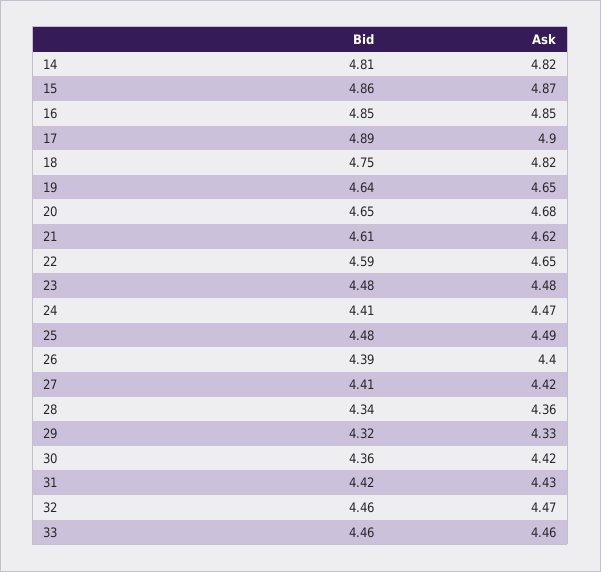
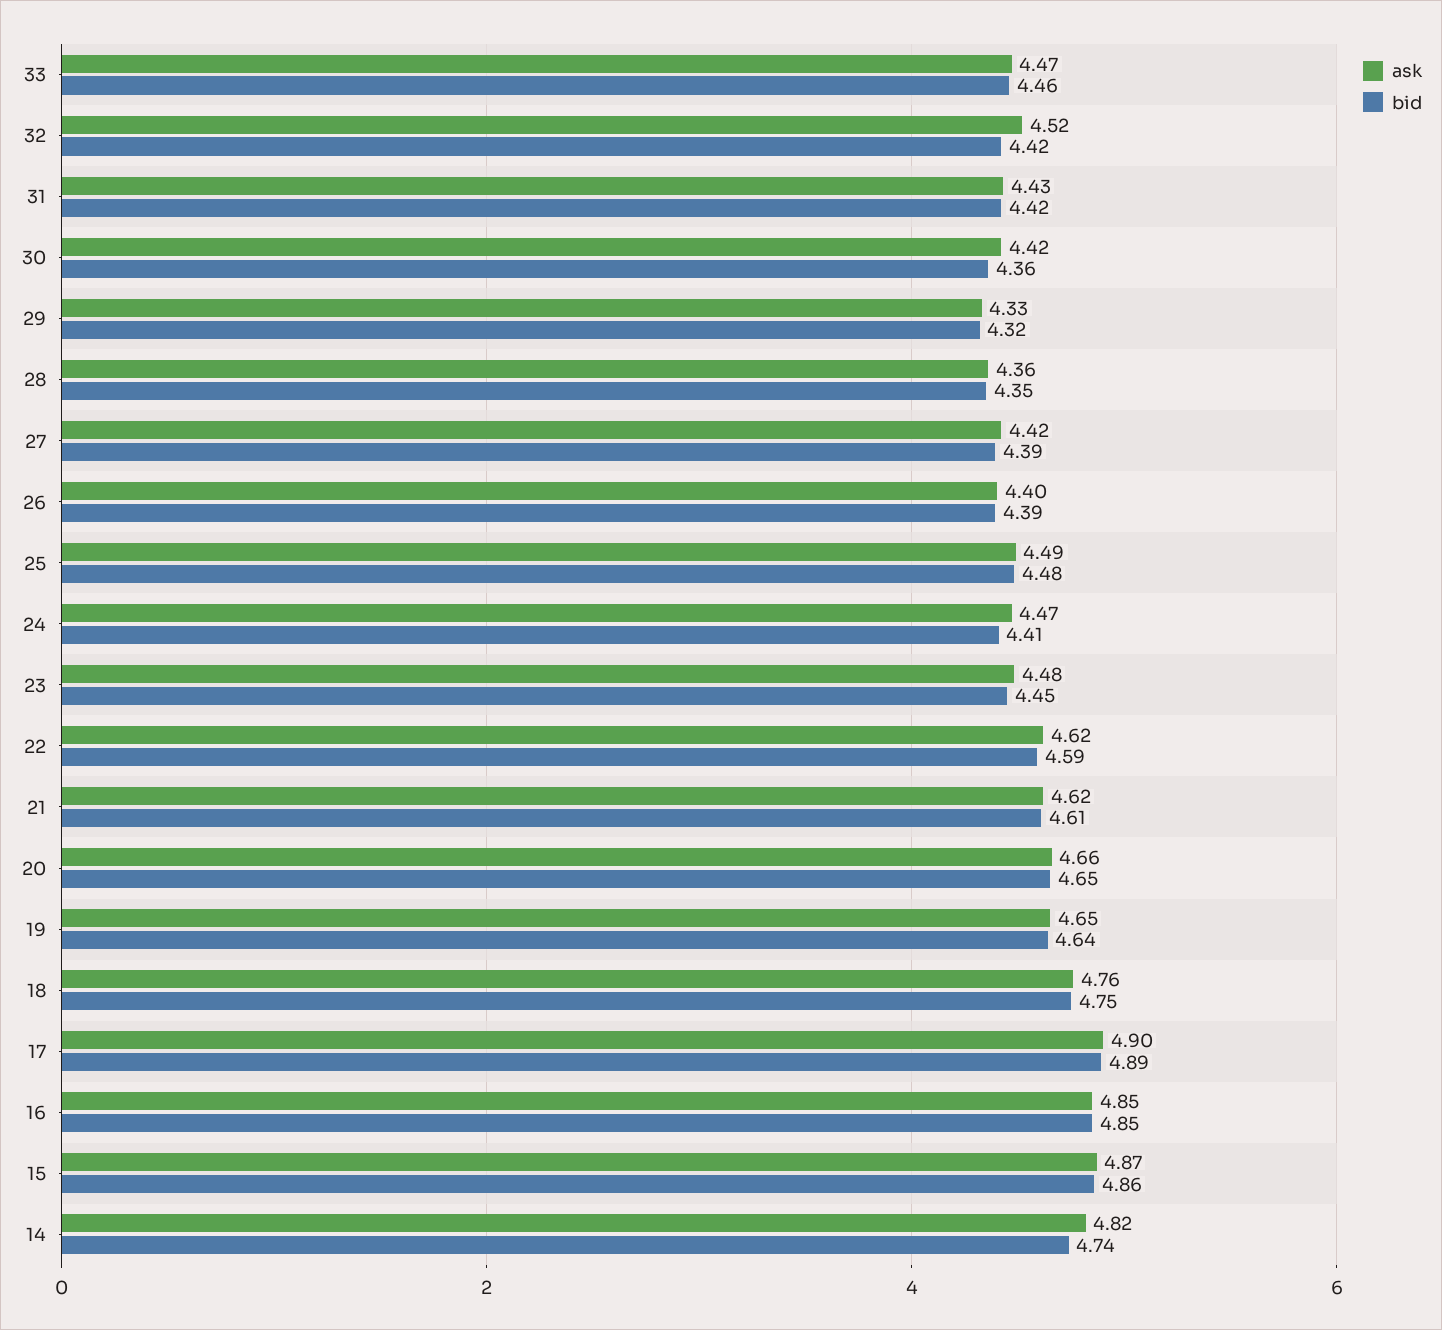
Bid, 14: 4.81 -> 4.74
Ask, 18: 4.82 -> 4.76
Ask, 20: 4.68 -> 4.66
Ask, 22: 4.65 -> 4.62
Bid, 23: 4.48 -> 4.45
Bid, 27: 4.41 -> 4.39
Bid, 28: 4.34 -> 4.35
Bid, 32: 4.46 -> 4.42
Ask, 32: 4.47 -> 4.52
Ask, 33: 4.46 -> 4.47

